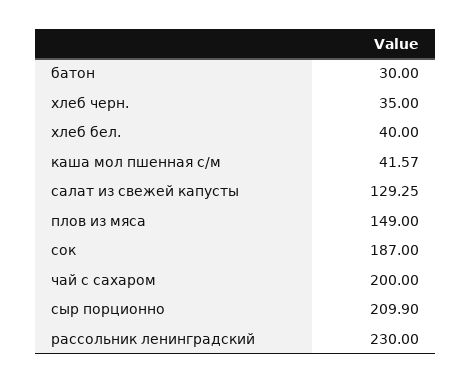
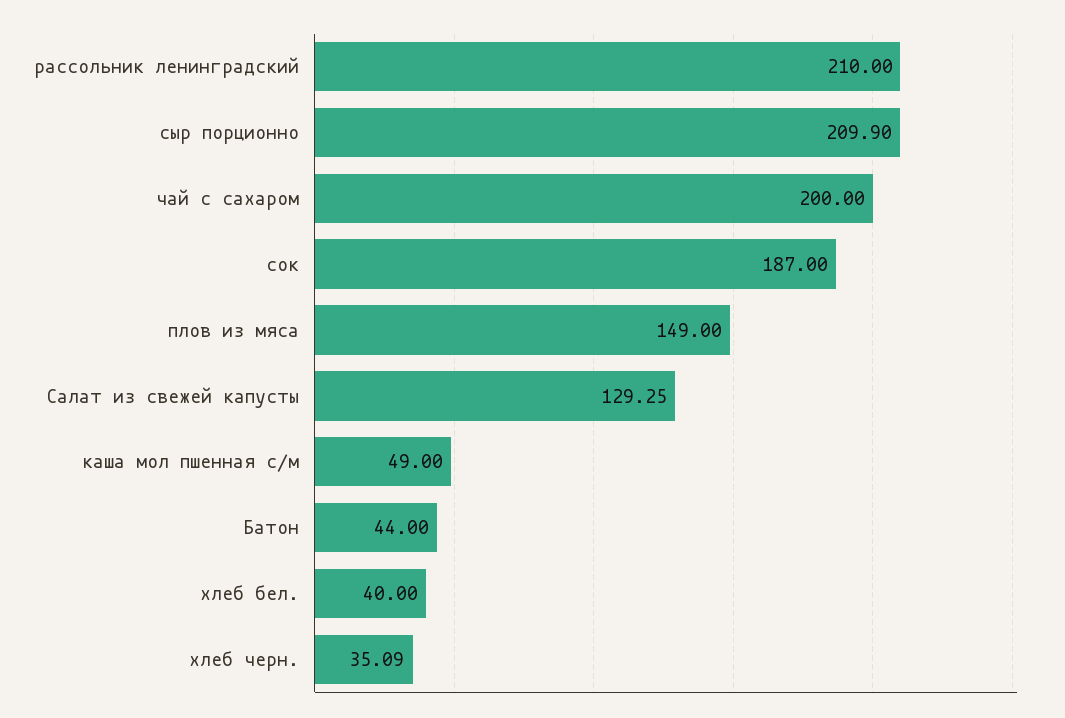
батон: 30 -> 44
хлеб черн.: 35 -> 35.09
каша мол пшенная с/м: 41.57 -> 49
рассольник ленинградский: 230 -> 210

